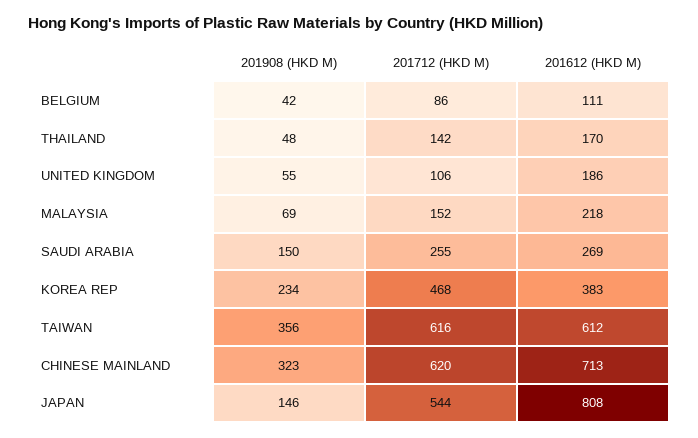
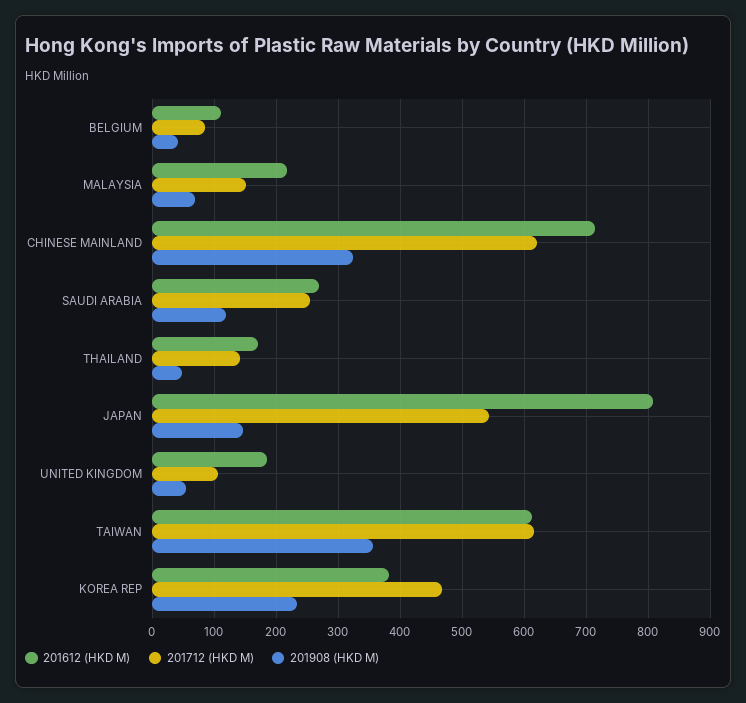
201908 (HKD M), SAUDI ARABIA: 150 -> 120

